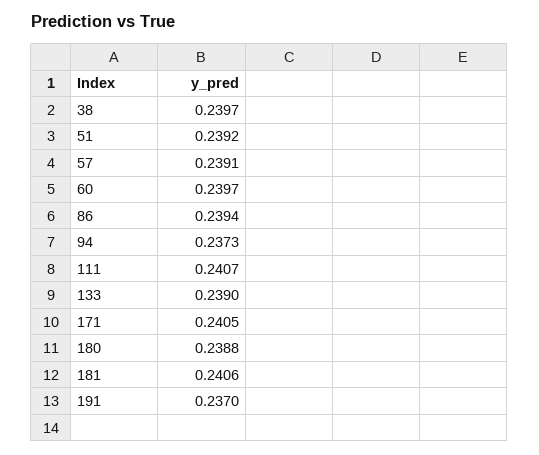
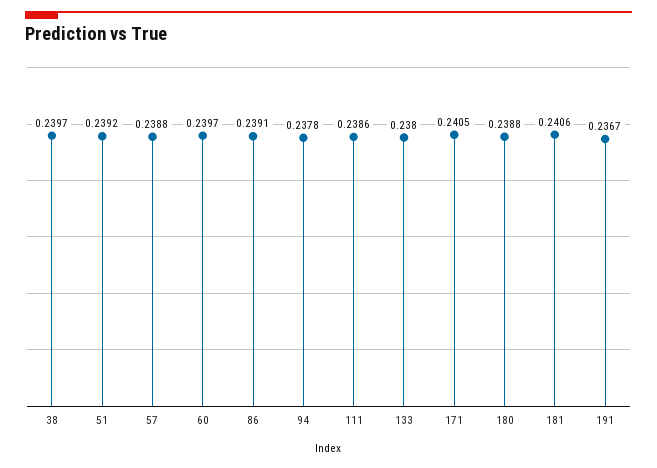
57: 0.2391 -> 0.2388
86: 0.2394 -> 0.2391
94: 0.2373 -> 0.2378
111: 0.2407 -> 0.2386
133: 0.239 -> 0.238
191: 0.237 -> 0.2367

